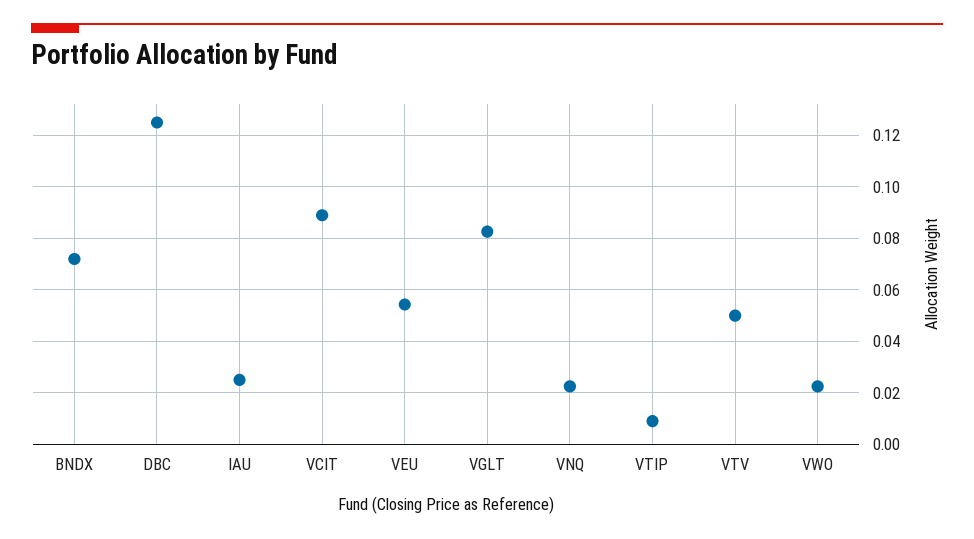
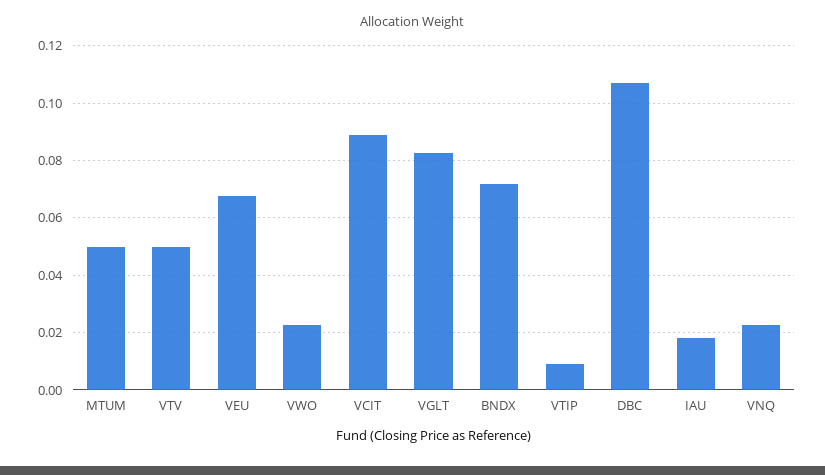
DBC: 0.125 -> 0.1075
IAU: 0.025 -> 0.0175
VEU: 0.055 -> 0.0675
MTUM: none -> 0.05

